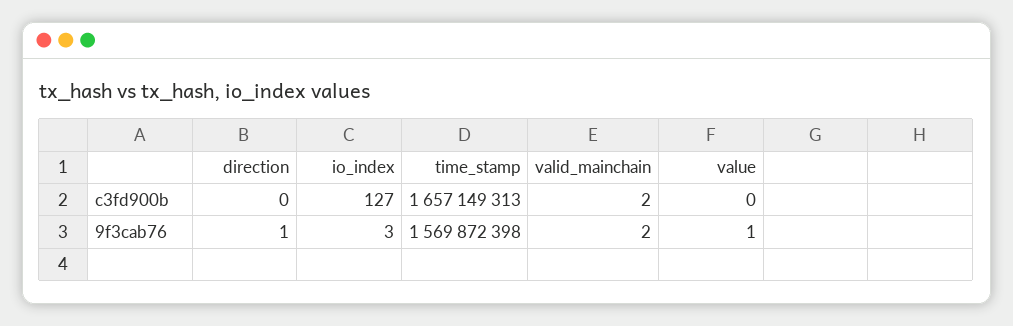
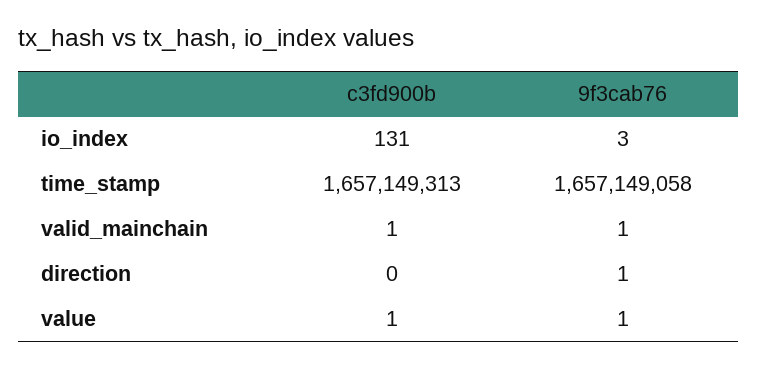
io_index, c3fd900b: 127 -> 131
valid_mainchain, c3fd900b: 2 -> 1
value, c3fd900b: 0 -> 1
time_stamp, 9f3cab76: 1569872398 -> 1657149058
valid_mainchain, 9f3cab76: 2 -> 1

